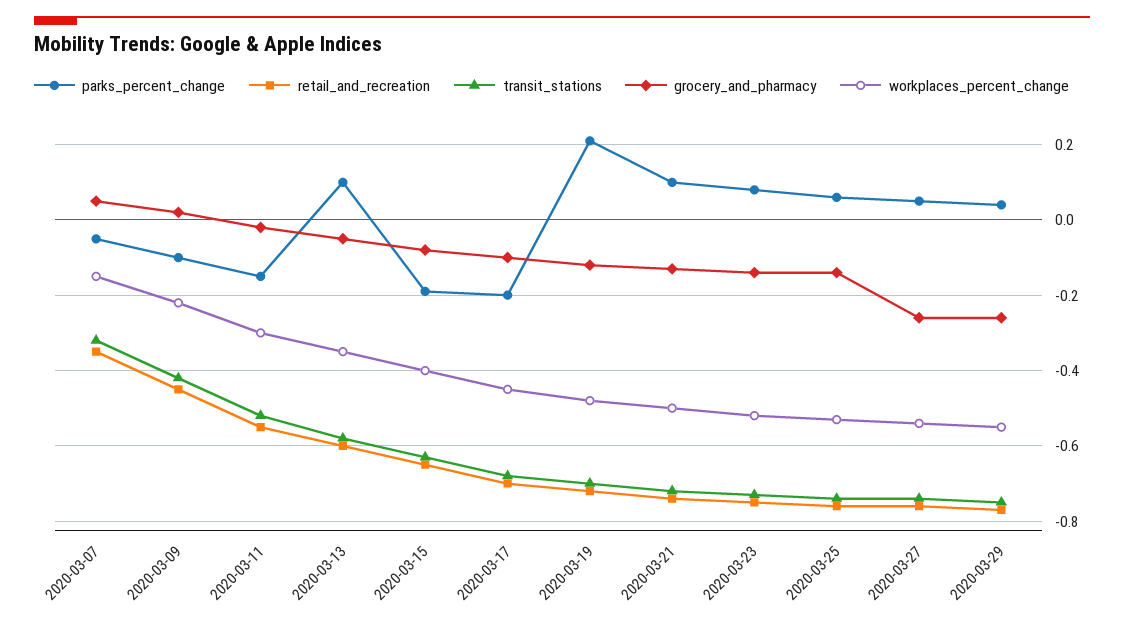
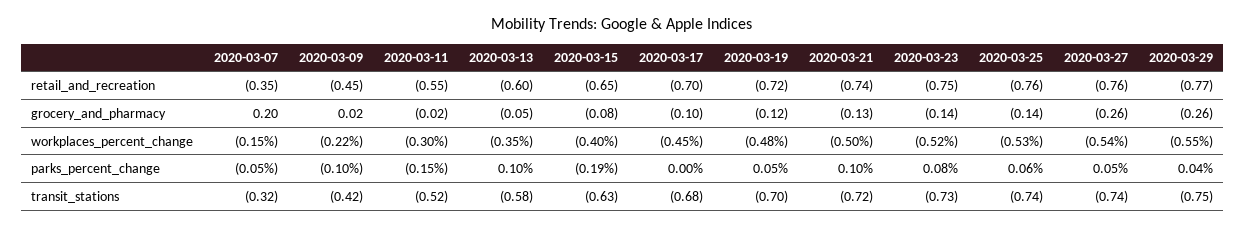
grocery_and_pharmacy, 2020-03-07: 0.05 -> 0.2
parks_percent_change, 2020-03-17: -0.2 -> 0
parks_percent_change, 2020-03-19: 0.2 -> 0.05

